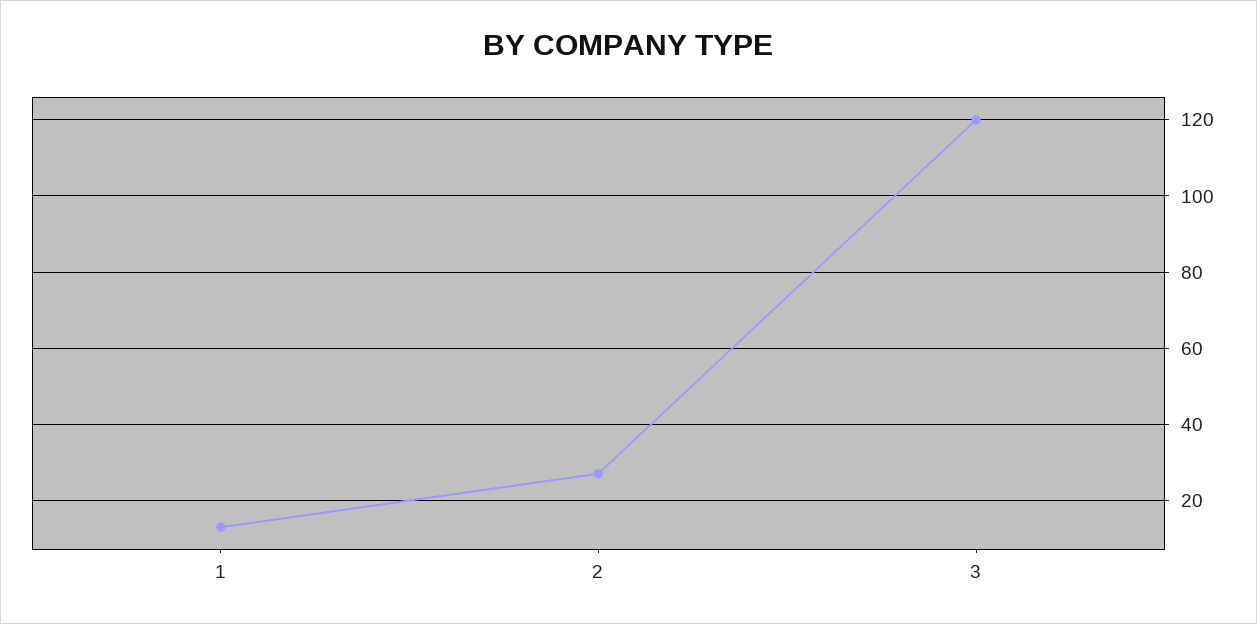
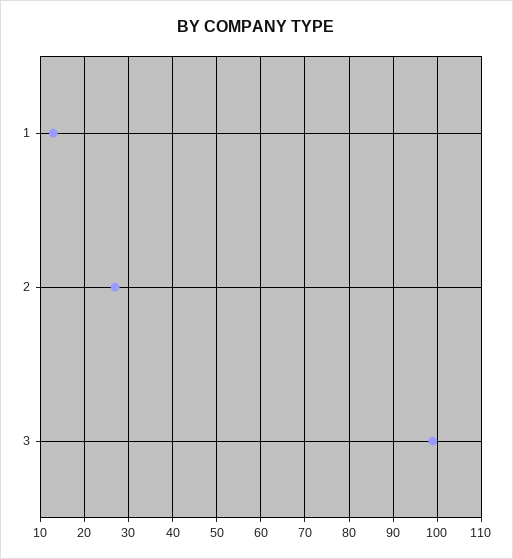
3: 120 -> 100

